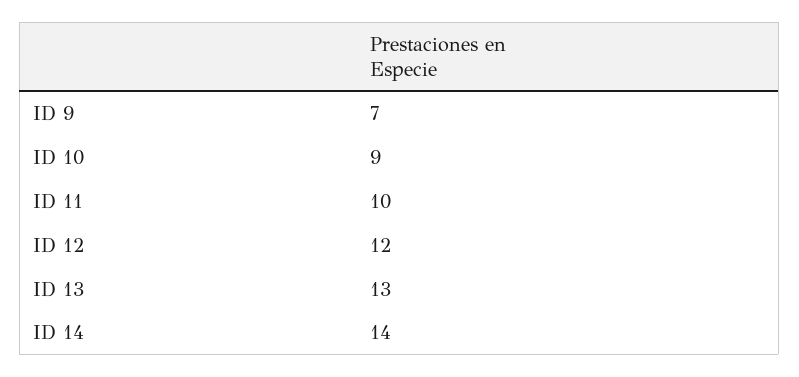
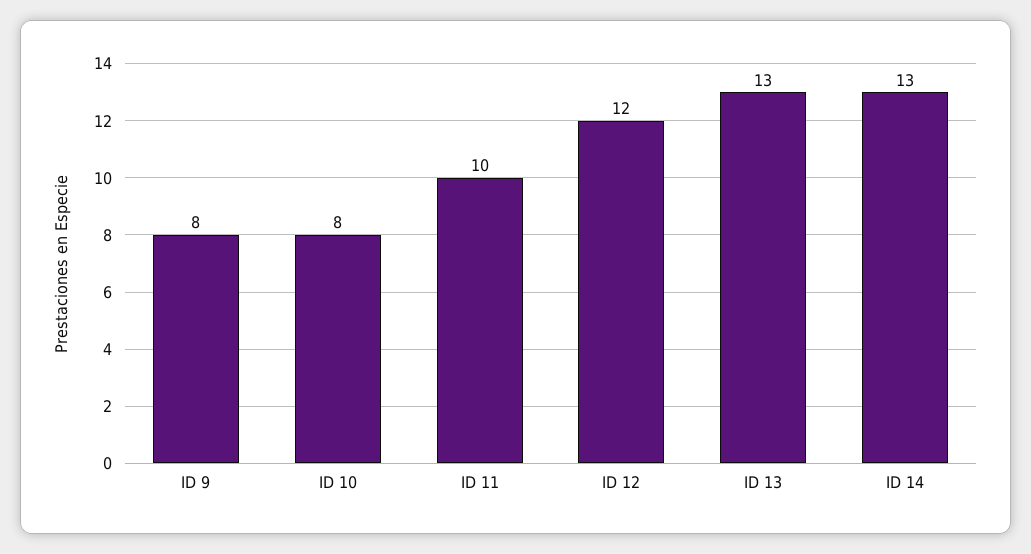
ID 9: 7 -> 8
ID 10: 9 -> 8
ID 14: 14 -> 13

